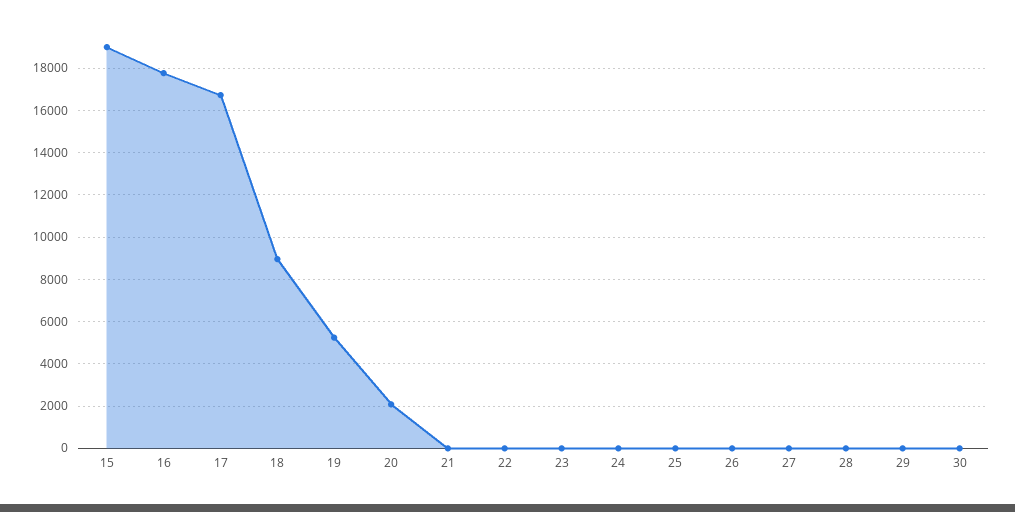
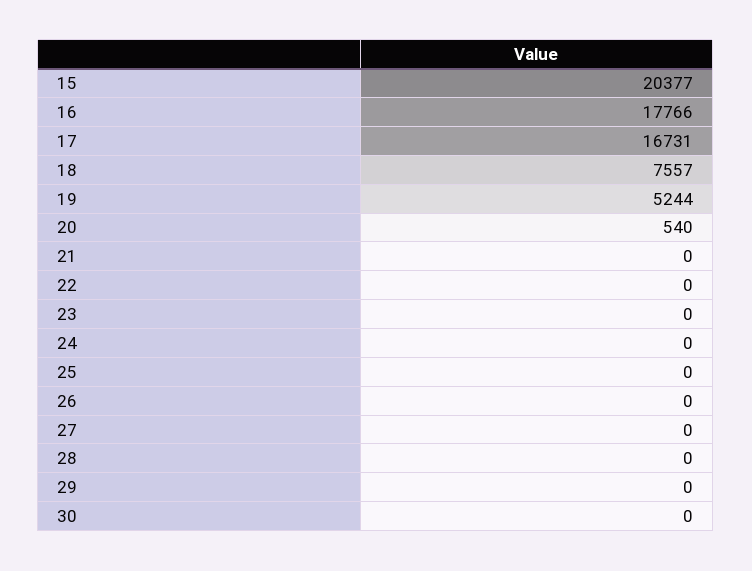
15: 19000 -> 20377
18: 9000 -> 7557
20: 2000 -> 540

